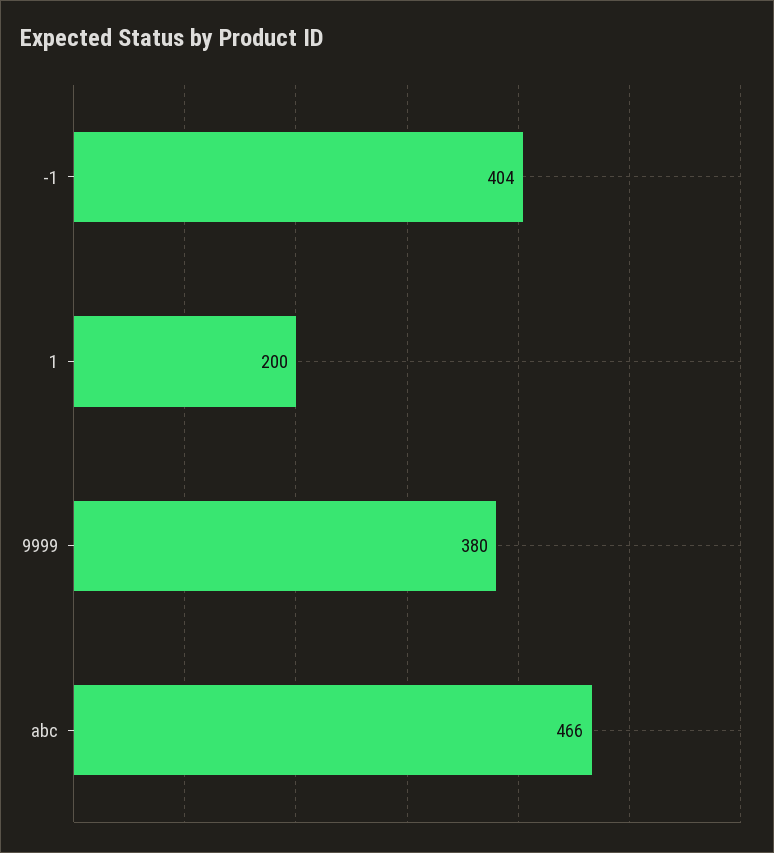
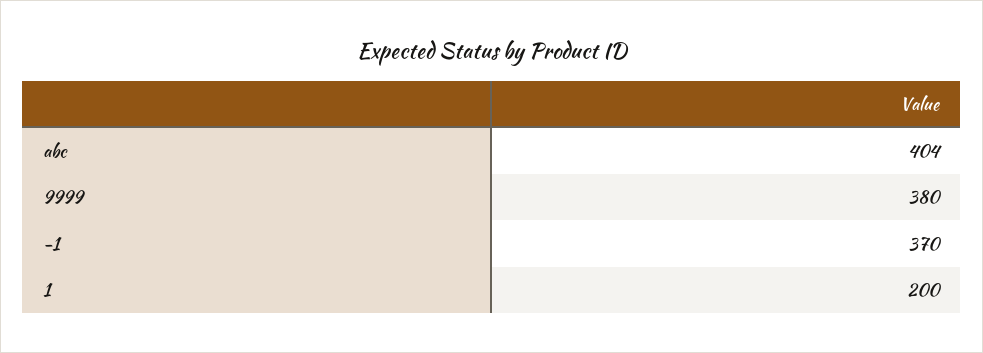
-1: 404 -> 370
abc: 466 -> 404

